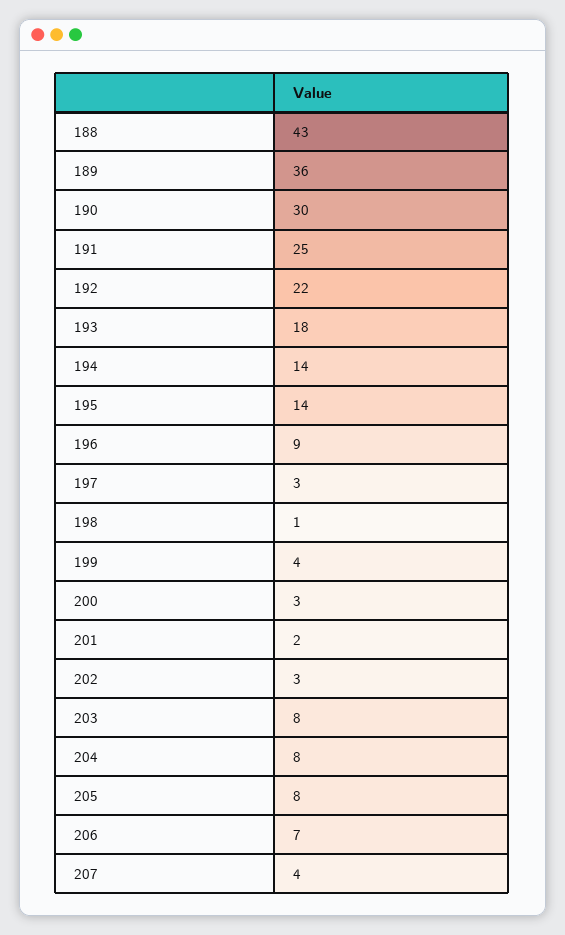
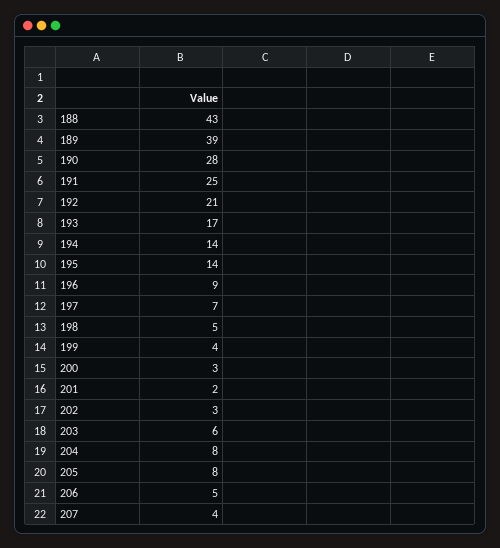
189: 36 -> 39
190: 30 -> 28
192: 22 -> 21
193: 18 -> 17
197: 3 -> 7
198: 1 -> 5
203: 8 -> 6
206: 7 -> 5

